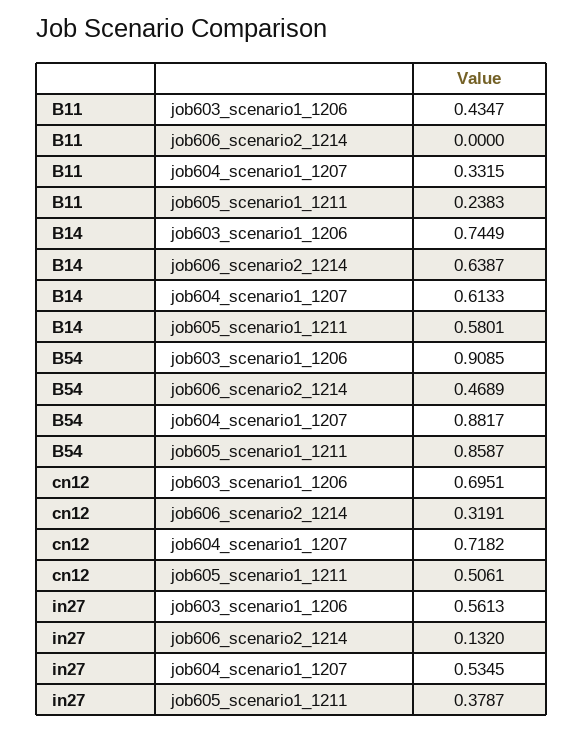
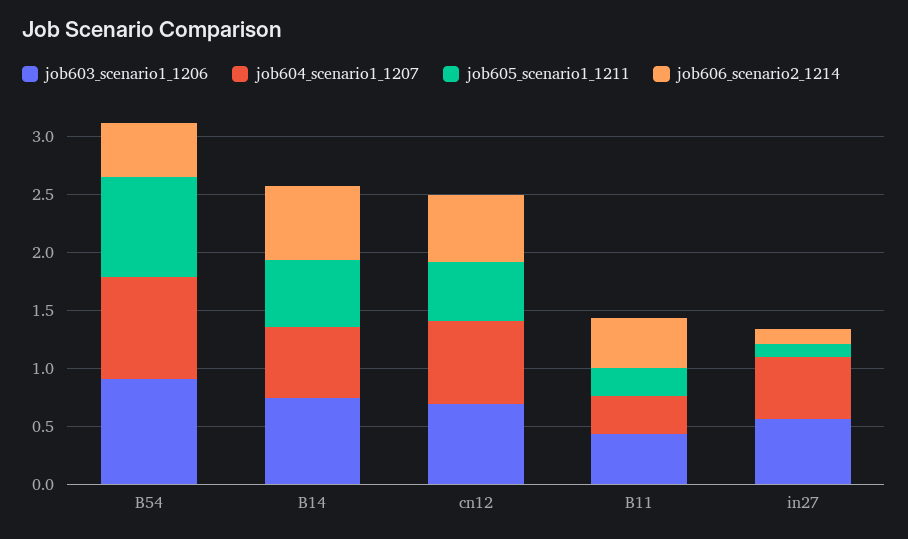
job606_scenario2_1214, B11: 0 -> 0.4
job606_scenario2_1214, cn12: 0.3191 -> 0.6
job605_scenario1_1211, in27: 0.3787 -> 0.1

